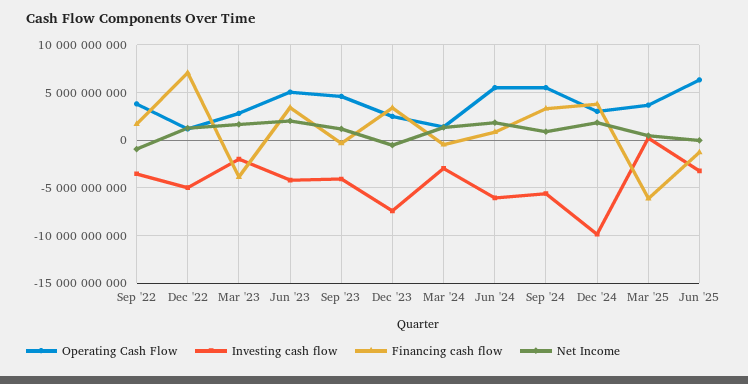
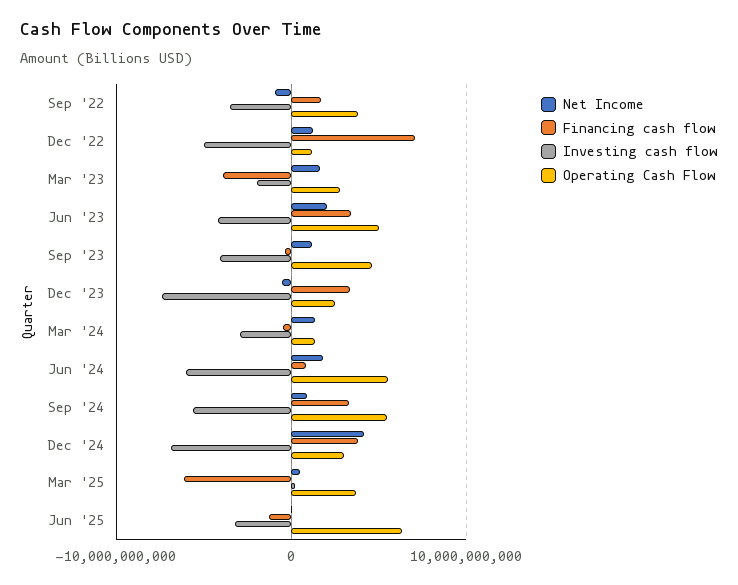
Investing cash flow, Dec '24: -10000000000 -> -7000000000
Net Income, Dec '24: 2000000000 -> 4000000000

